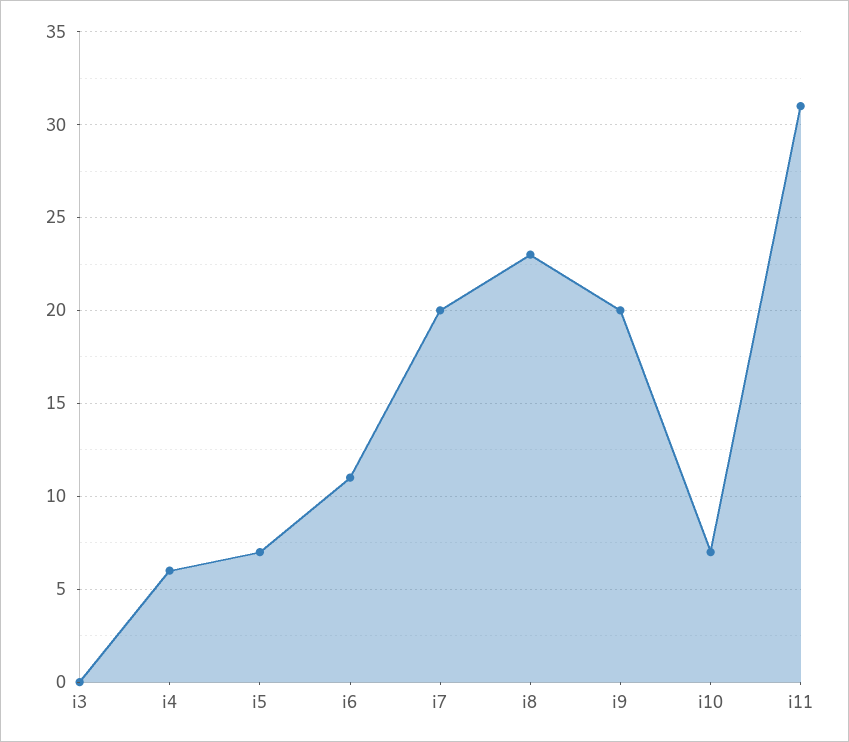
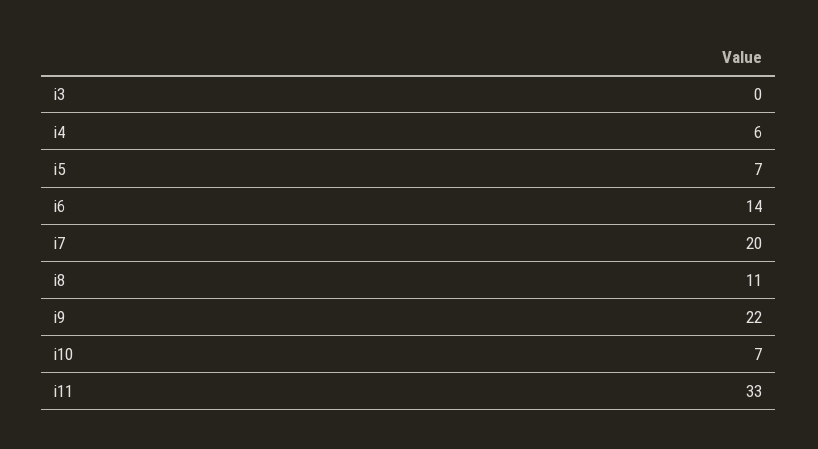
i6: 11 -> 14
i8: 23 -> 11
i9: 20 -> 22
i11: 31 -> 33

